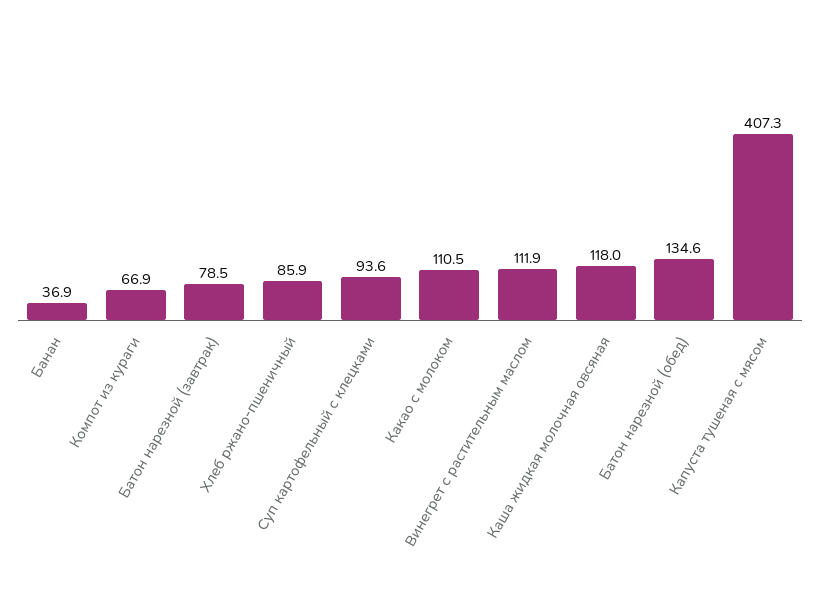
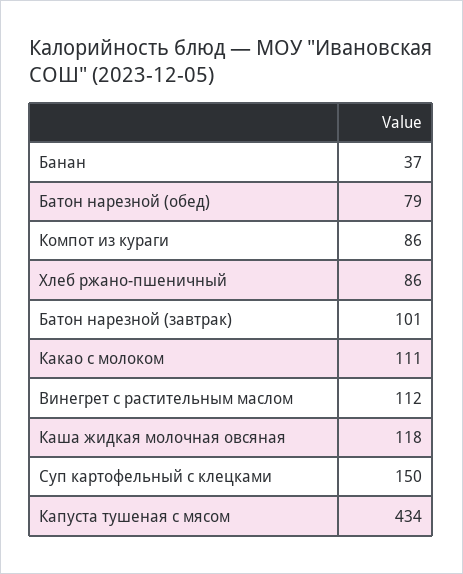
Компот из кураги: 66.9 -> 86
Батон нарезной (завтрак): 78.5 -> 101
Суп картофельный с клецками: 93.6 -> 150
Батон нарезной (обед): 134.6 -> 79
Капуста тушеная с мясом: 407.3 -> 434

